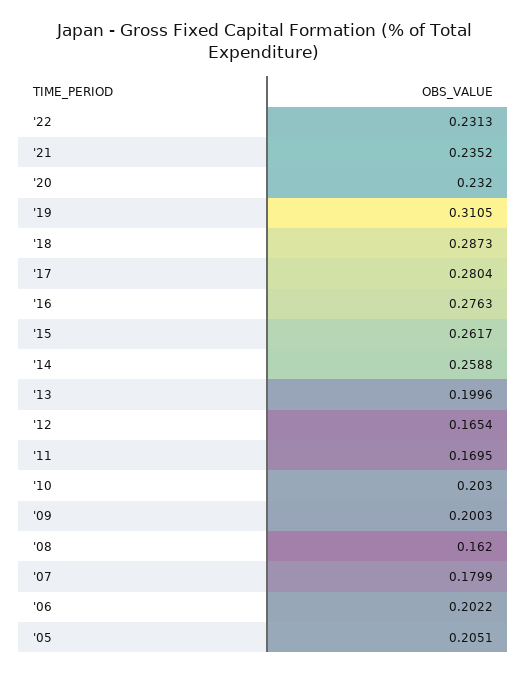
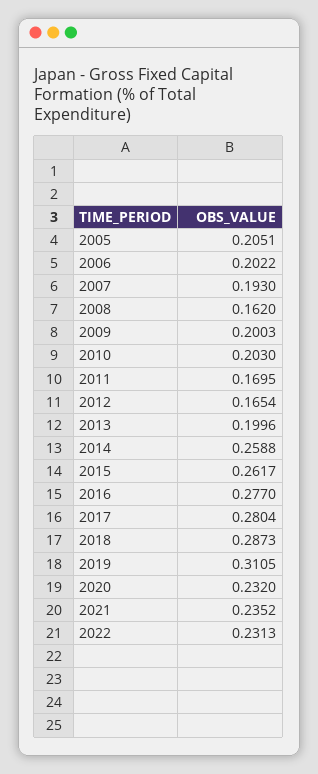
'16: 0.2763 -> 0.277
'07: 0.1799 -> 0.193

